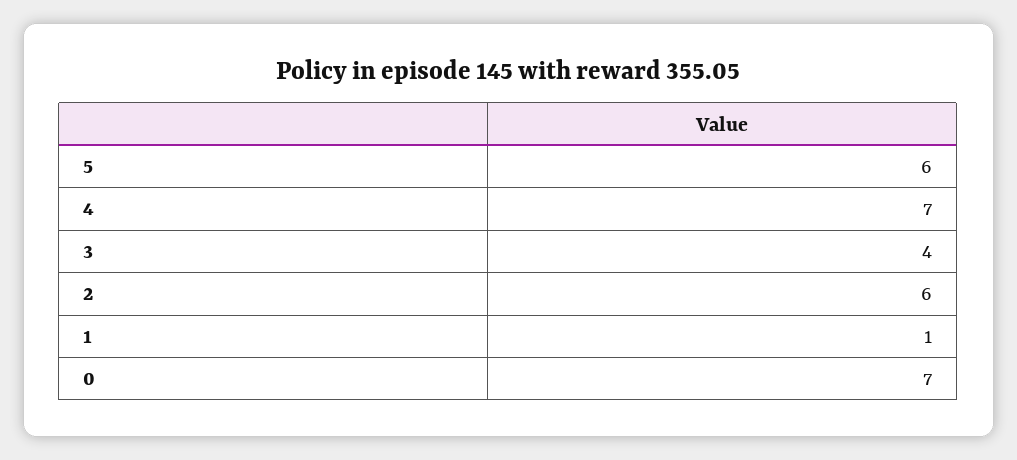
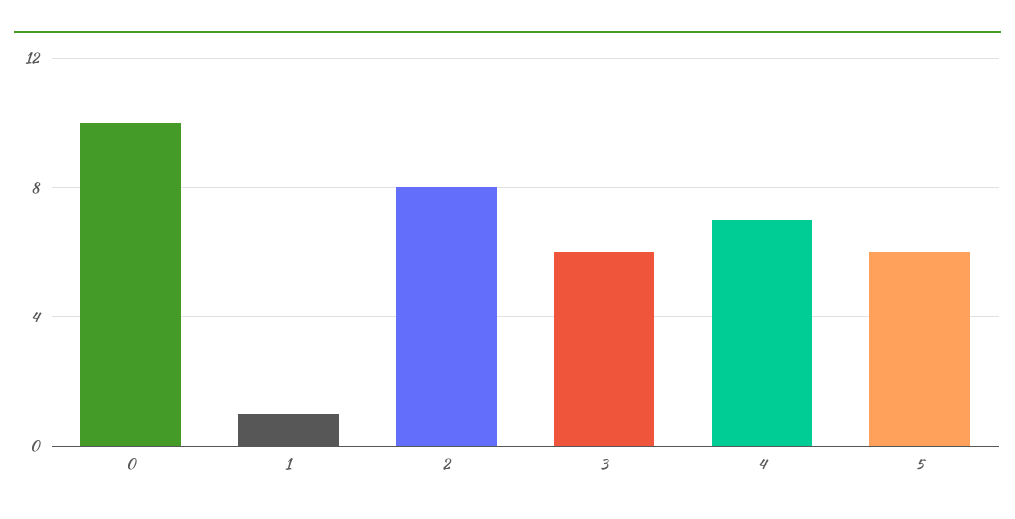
3: 4 -> 6
2: 6 -> 8
0: 7 -> 10

